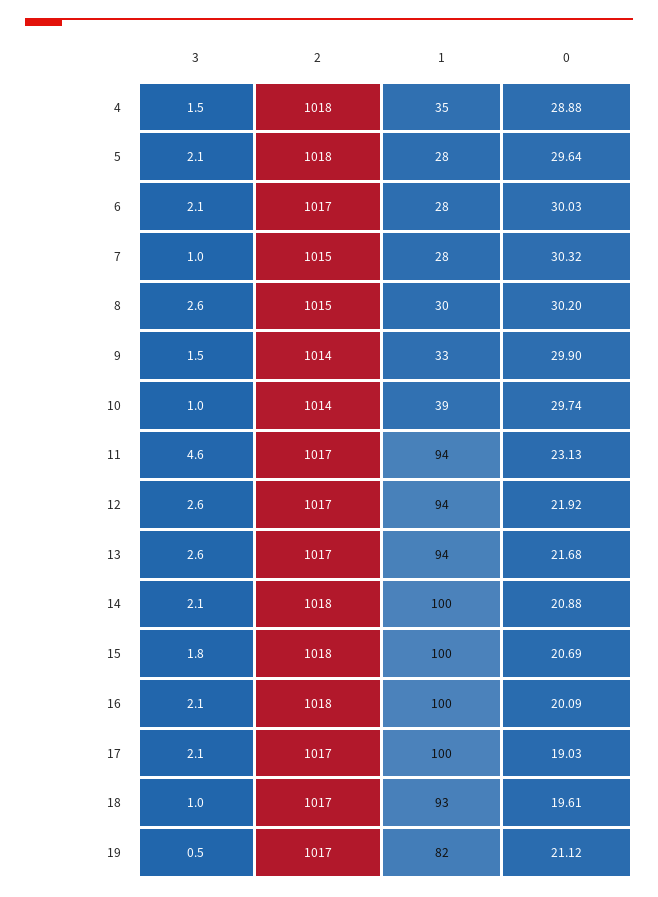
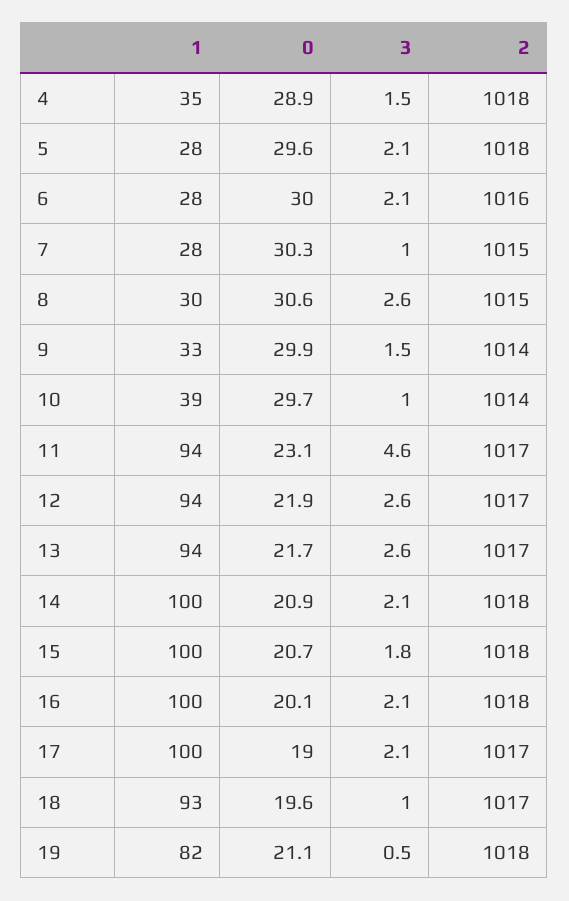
2, 6: 1017 -> 1016
0, 8: 30.2 -> 30.6
2, 19: 1017 -> 1018

